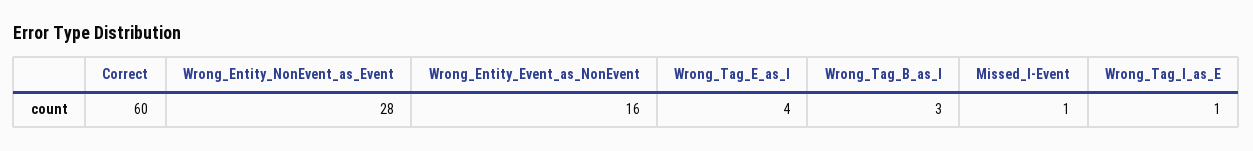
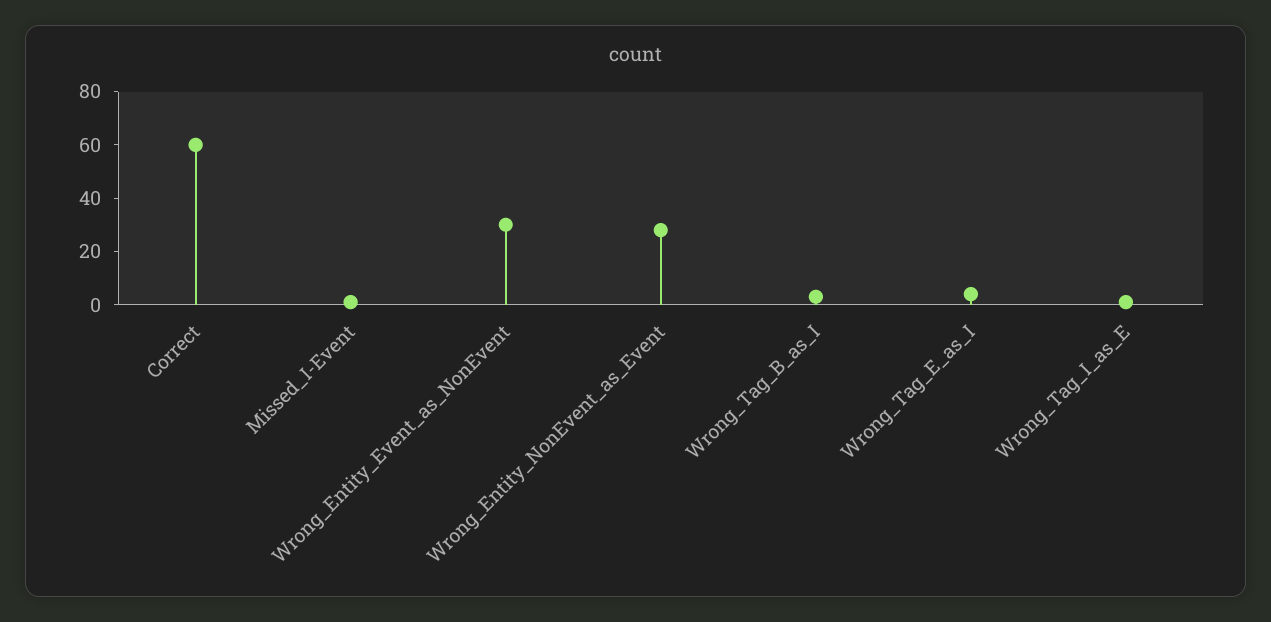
Wrong_Entity_Event_as_NonEvent: 16 -> 30

